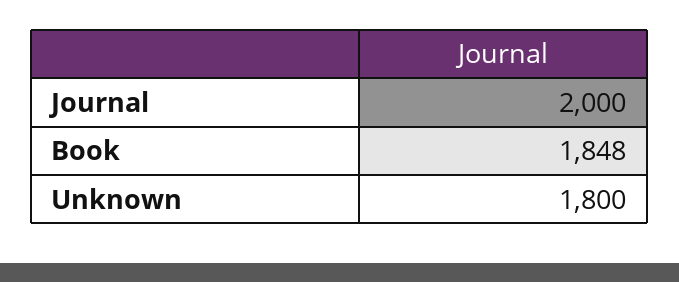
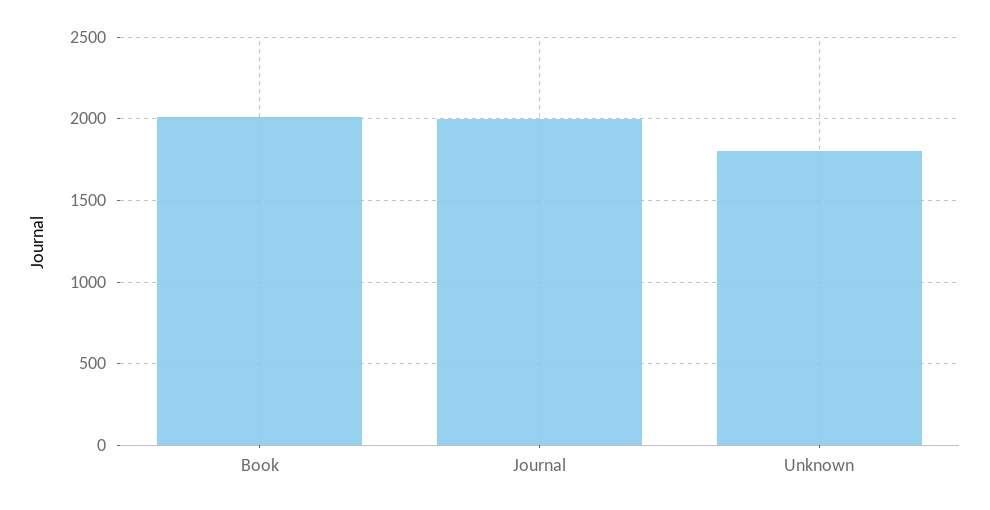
Book: 1848 -> 2000

